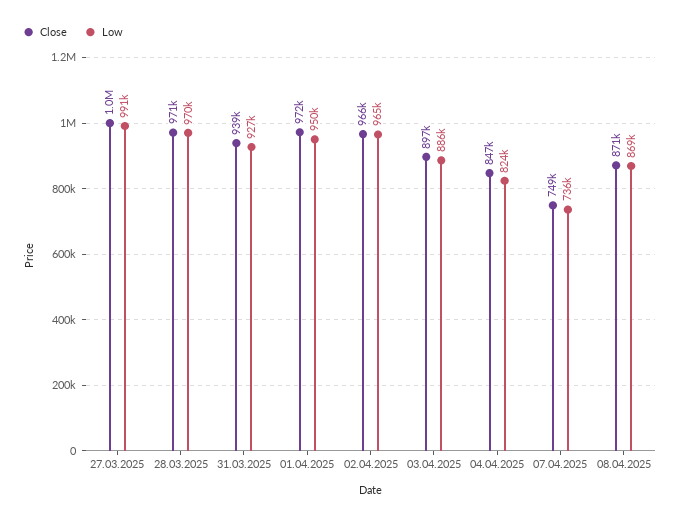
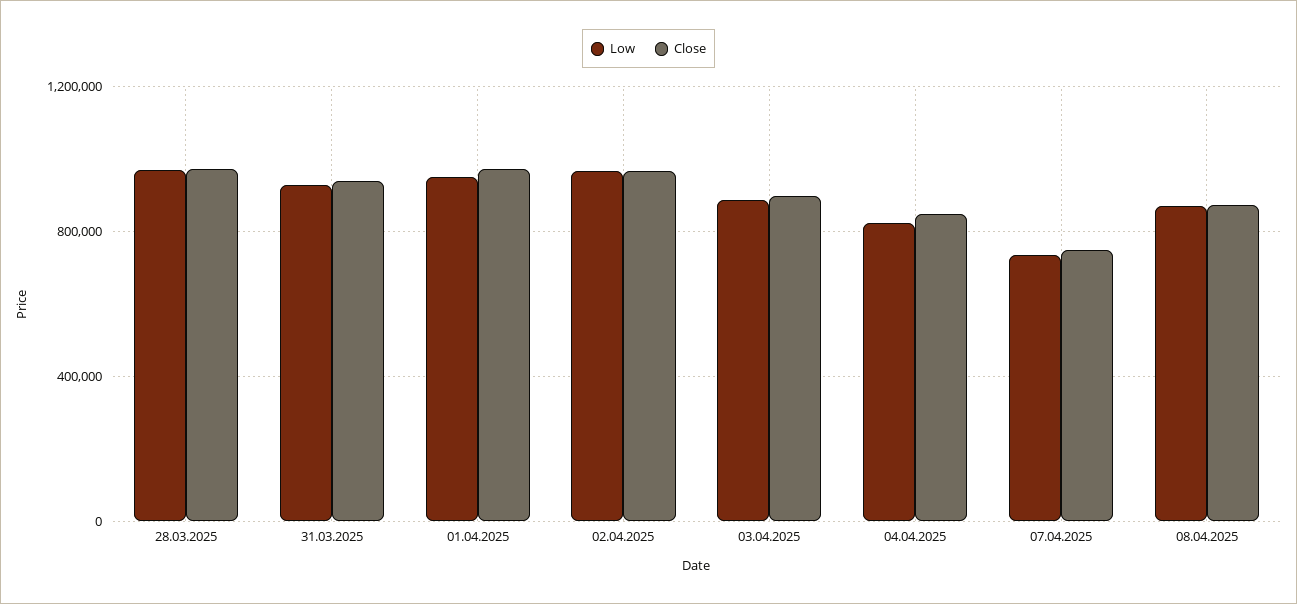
Close, 27.03.2025: 1000000 -> none
Low, 27.03.2025: 991000 -> none

